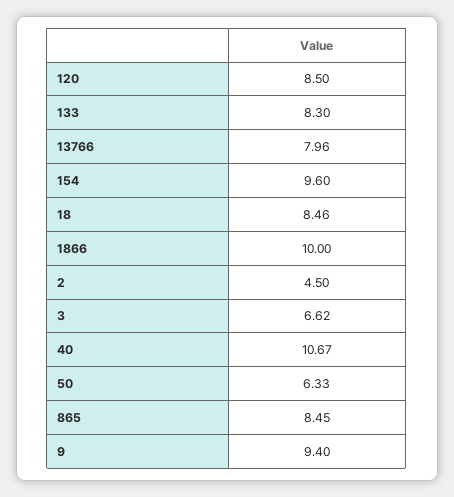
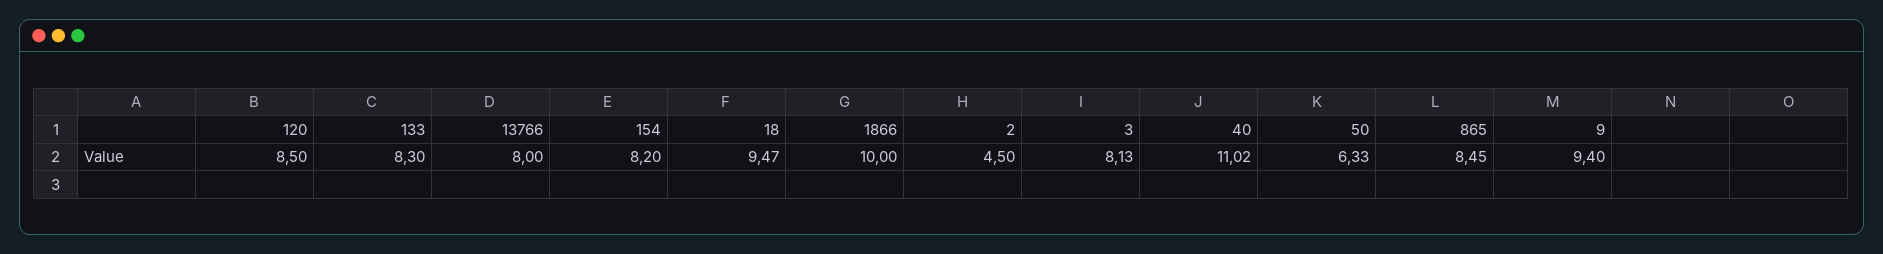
13766: 7.96 -> 8
154: 9.6 -> 8.2
18: 8.46 -> 9.47
3: 6.62 -> 8.13
40: 10.67 -> 11.02

